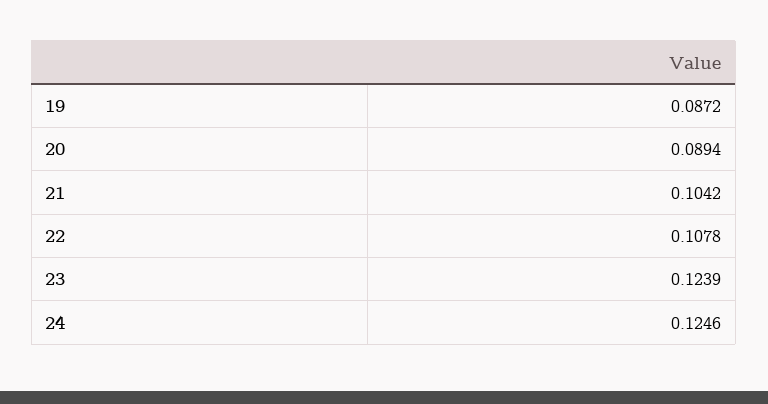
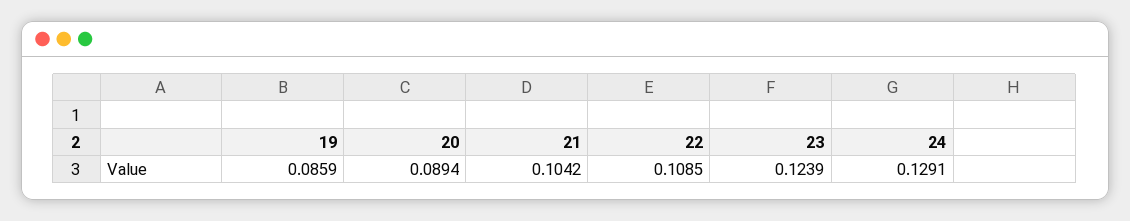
19: 0.0872 -> 0.0859
22: 0.1078 -> 0.1085
24: 0.1246 -> 0.1291

